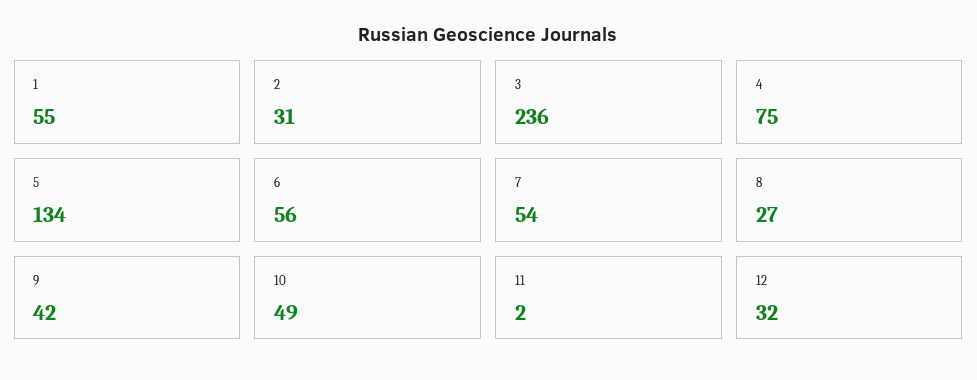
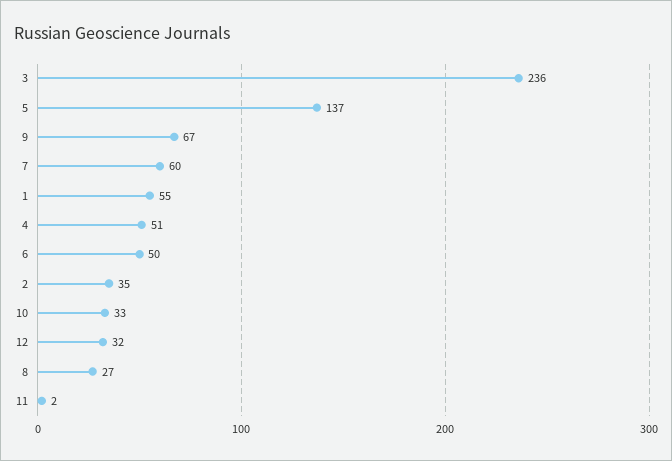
2: 31 -> 35
4: 75 -> 51
5: 134 -> 137
6: 56 -> 50
7: 54 -> 60
9: 42 -> 67
10: 49 -> 33

